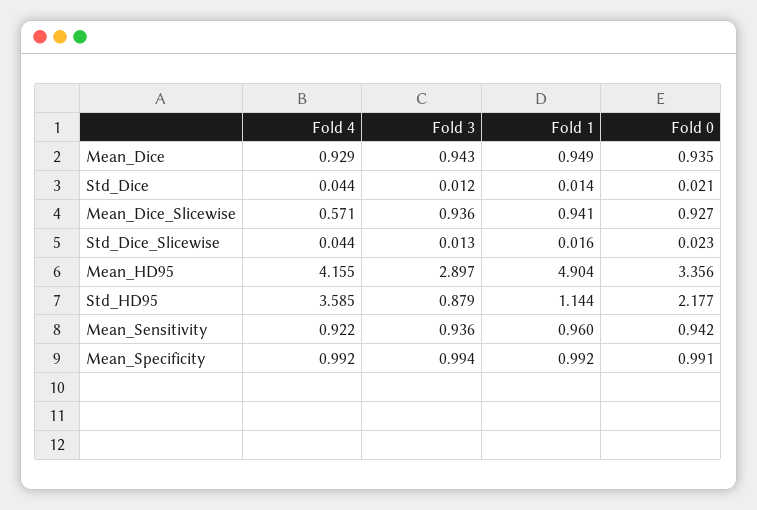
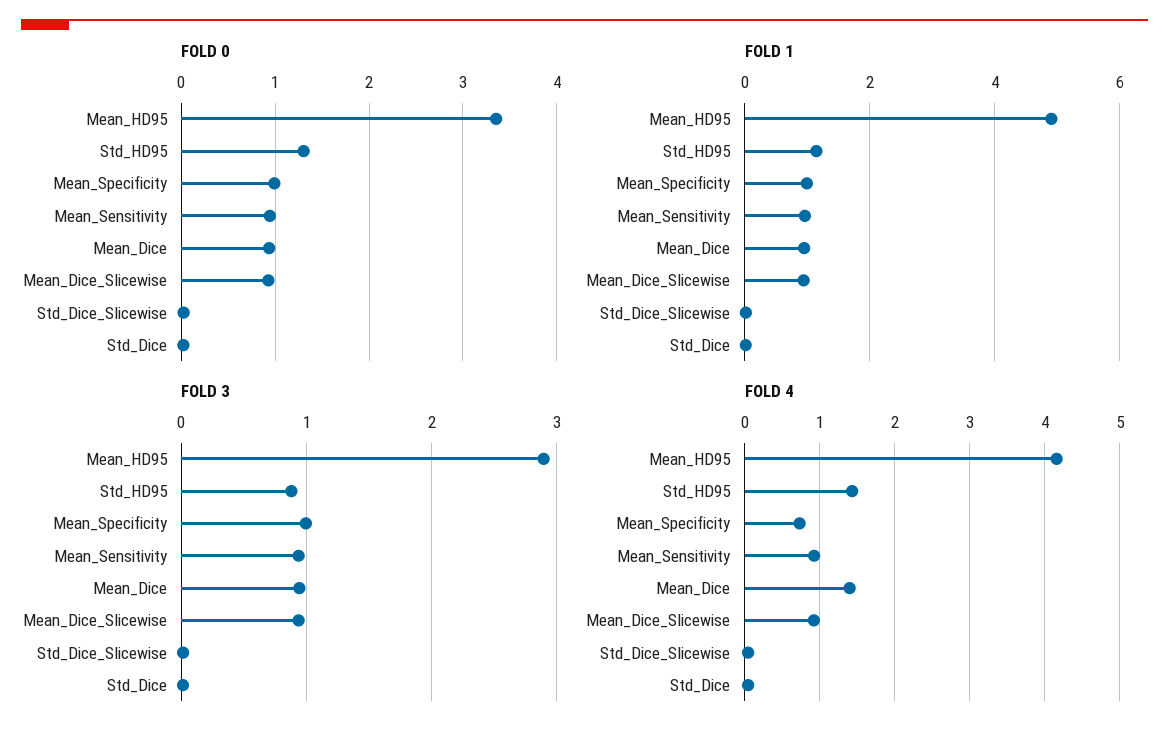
Fold 4, Mean_Dice: 0.929 -> 1.4
Fold 4, Mean_Dice_Slicewise: 0.571 -> 0.9
Fold 4, Std_HD95: 3.585 -> 1.4
Fold 0, Std_HD95: 2.177 -> 1.3
Fold 4, Mean_Specificity: 0.992 -> 0.7

